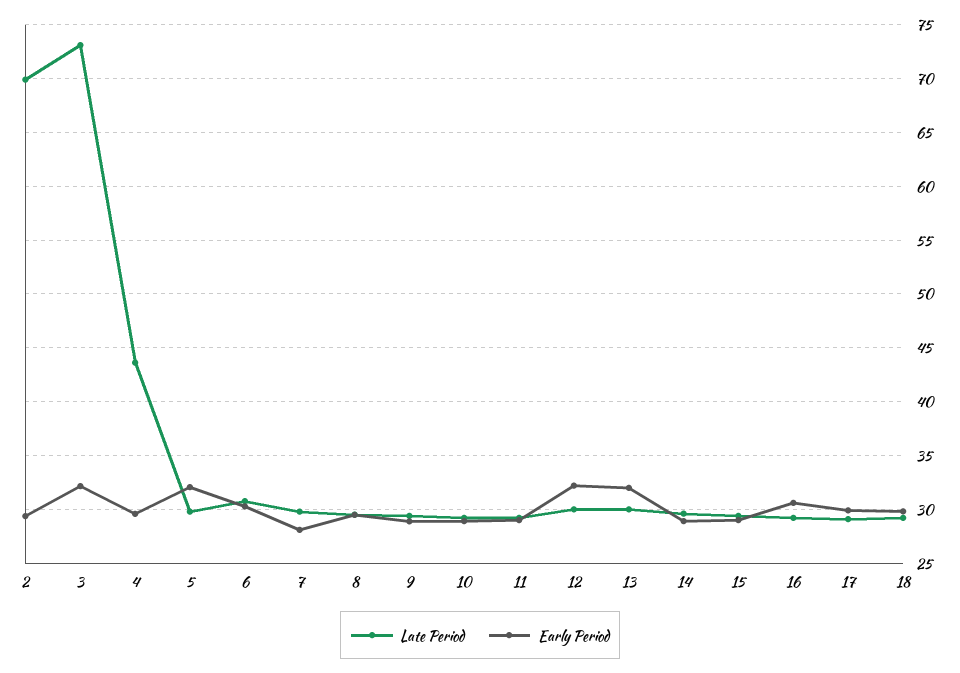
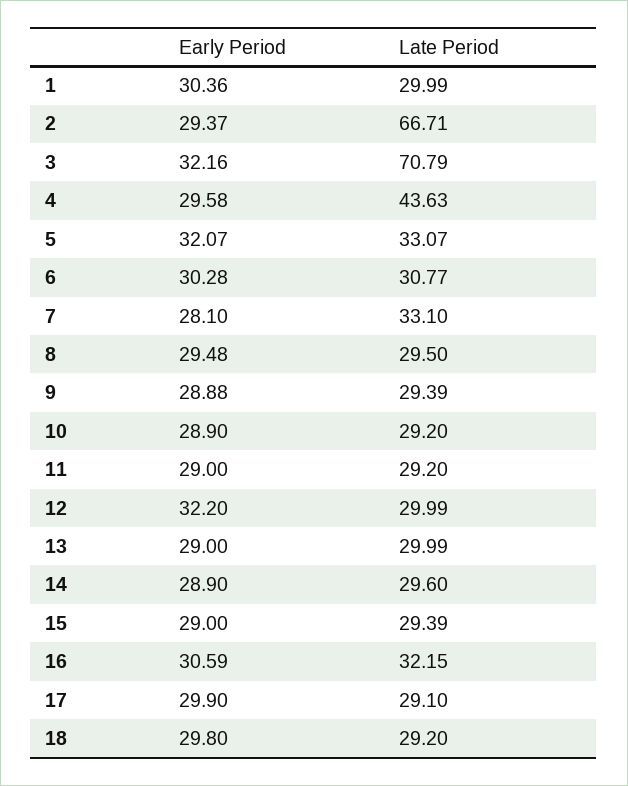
Late Period, 2: 70 -> 66.71
Late Period, 3: 73 -> 70.79
Late Period, 5: 30 -> 33.07
Late Period, 7: 30 -> 33.1
Early Period, 13: 32 -> 29
Late Period, 16: 29 -> 32.15
Early Period, 1: none -> 30.36
Late Period, 1: none -> 29.99

